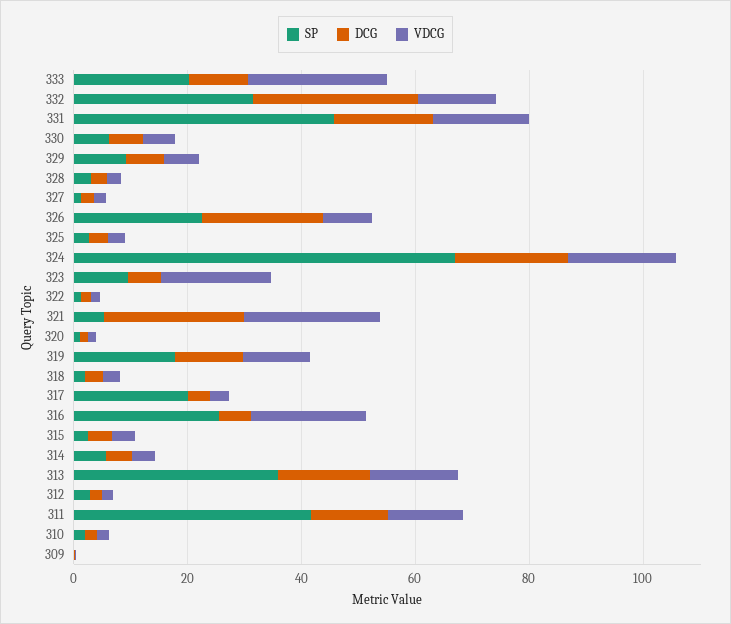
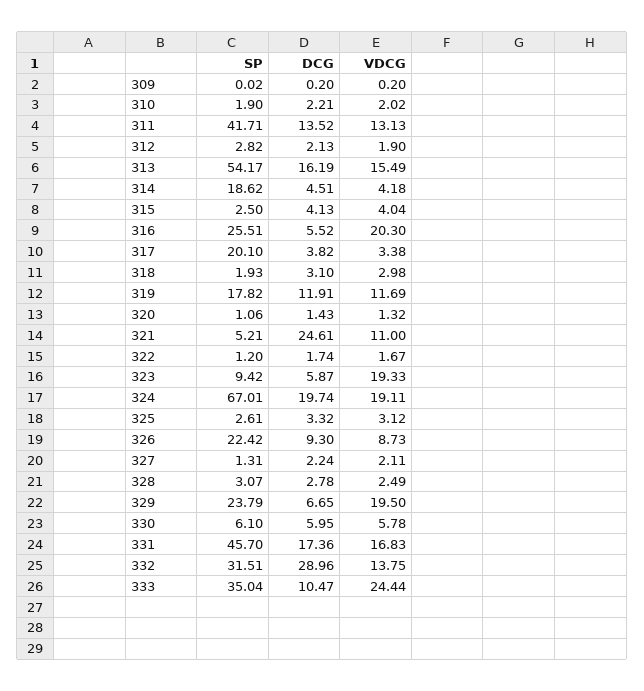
SP, 333: 20 -> 35.04
SP, 329: 10 -> 23.79
VDCG, 329: 5 -> 19.5
DCG, 326: 20 -> 9.3
VDCG, 321: 25 -> 11
SP, 314: 5 -> 18.62
SP, 313: 35 -> 54.17

